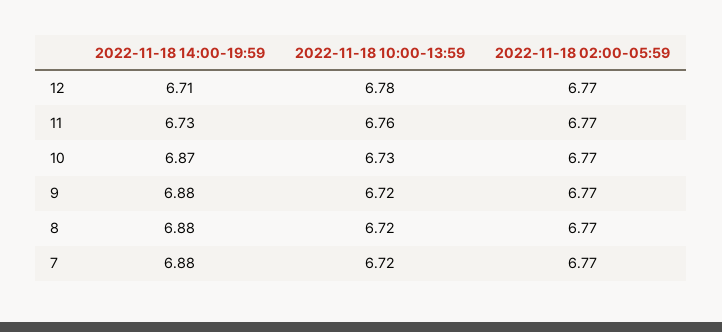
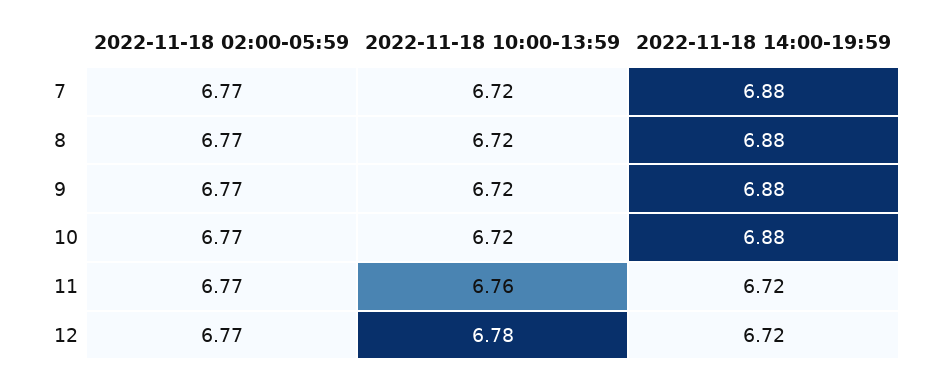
2022-11-18 14:00-19:59, 12: 6.71 -> 6.72
2022-11-18 14:00-19:59, 11: 6.73 -> 6.72
2022-11-18 14:00-19:59, 10: 6.87 -> 6.88
2022-11-18 10:00-13:59, 10: 6.73 -> 6.72

